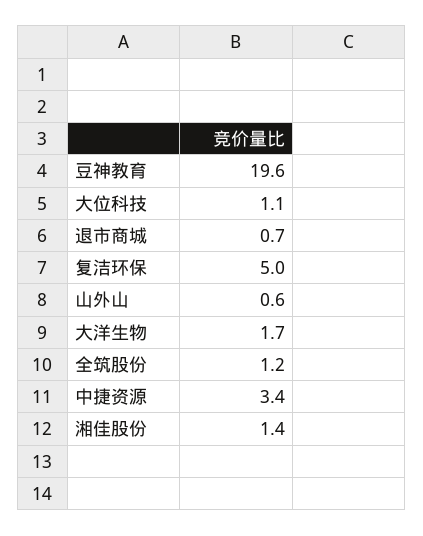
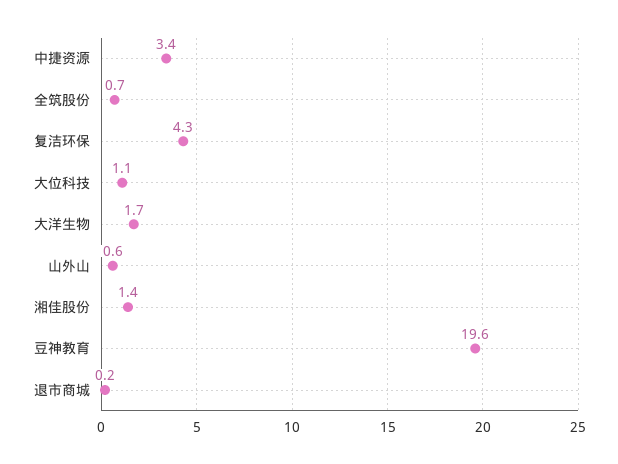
退市商城: 0.7 -> 0.2
复洁环保: 5 -> 4.3
全筑股份: 1.2 -> 0.7

